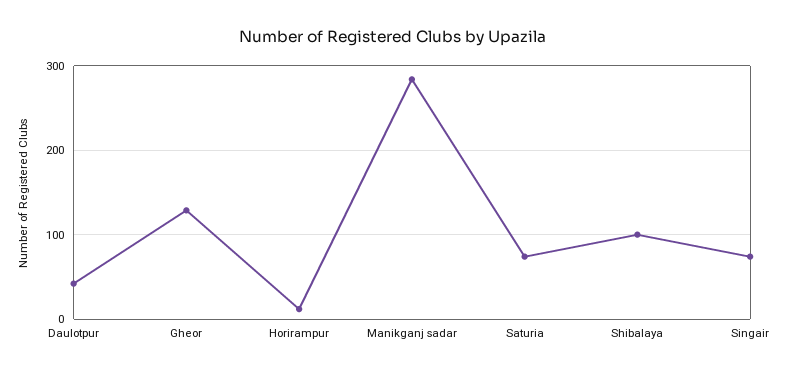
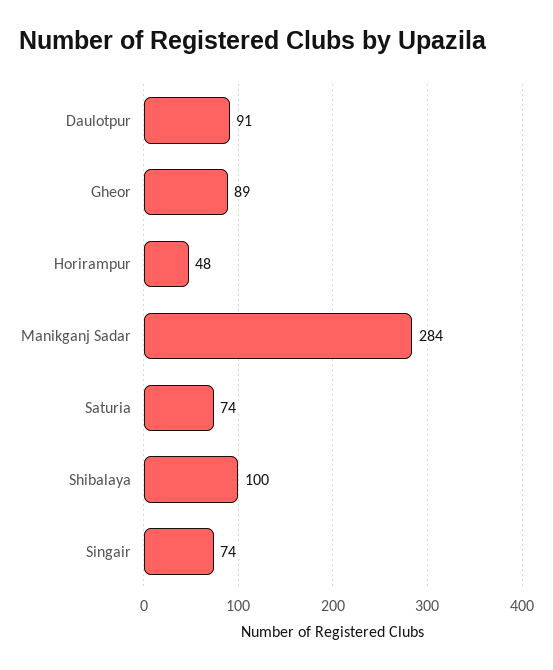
Daulotpur: 40 -> 91
Gheor: 130 -> 89
Horirampur: 10 -> 48

